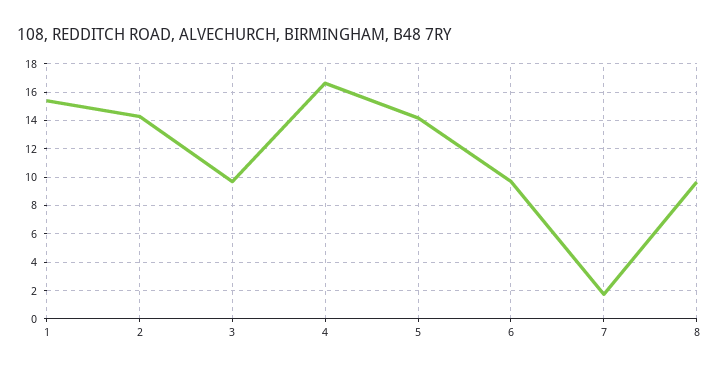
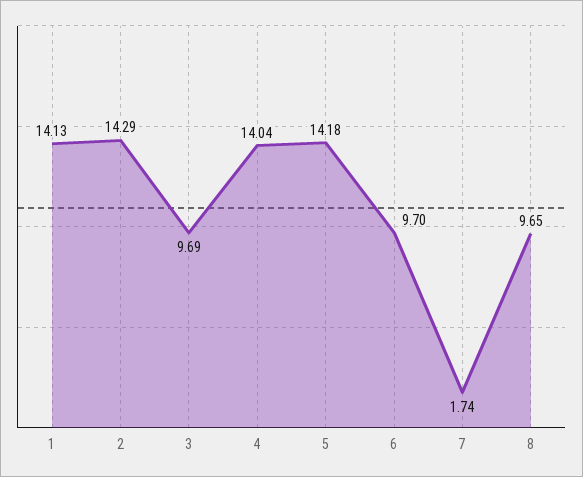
1: 15.5 -> 14.13
4: 16.5 -> 14.04

